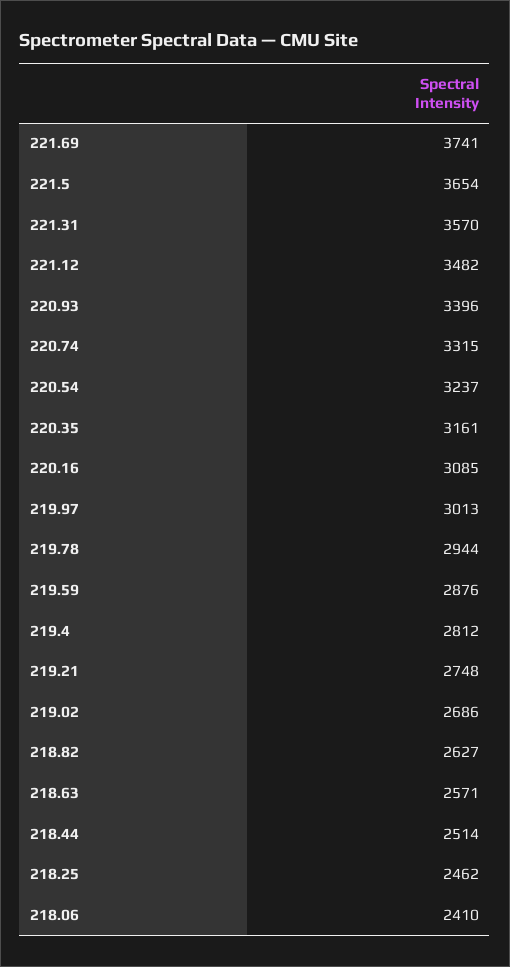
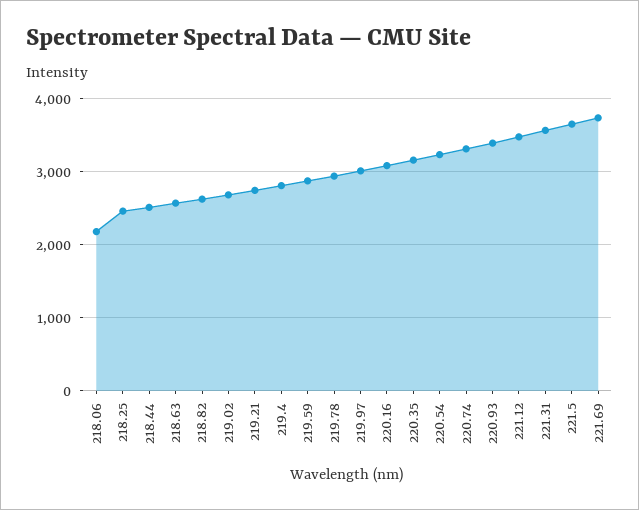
218.06: 2410 -> 2200

